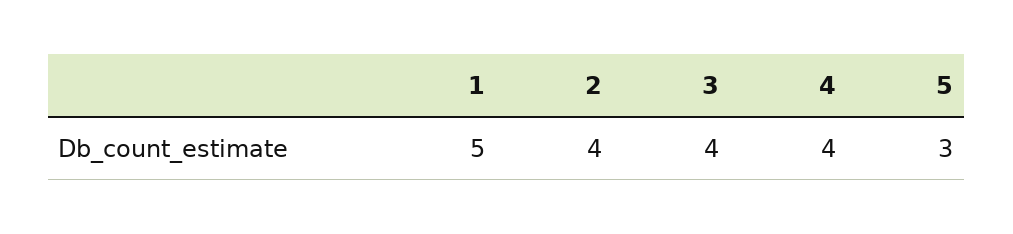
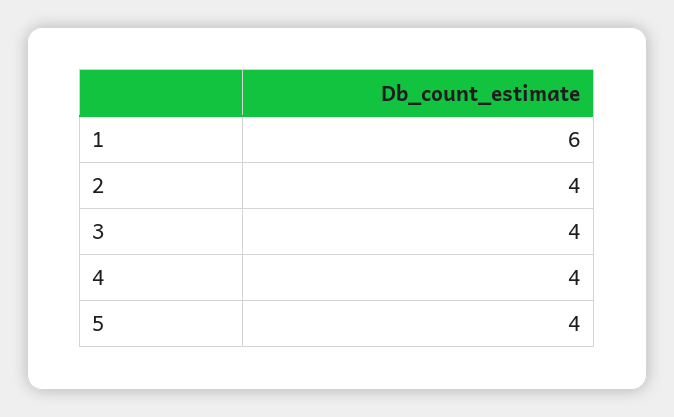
1: 5 -> 6
5: 3 -> 4

